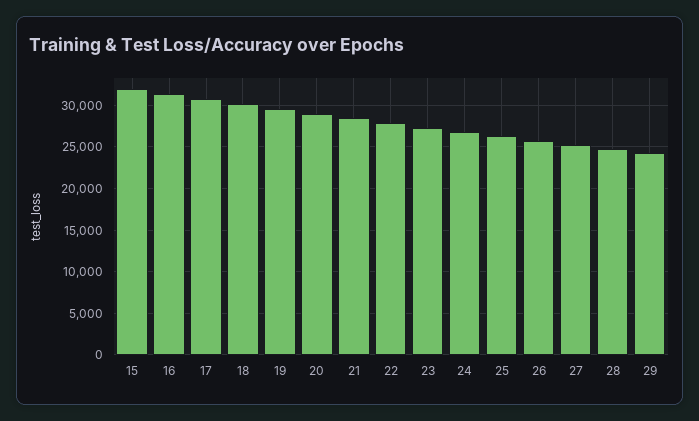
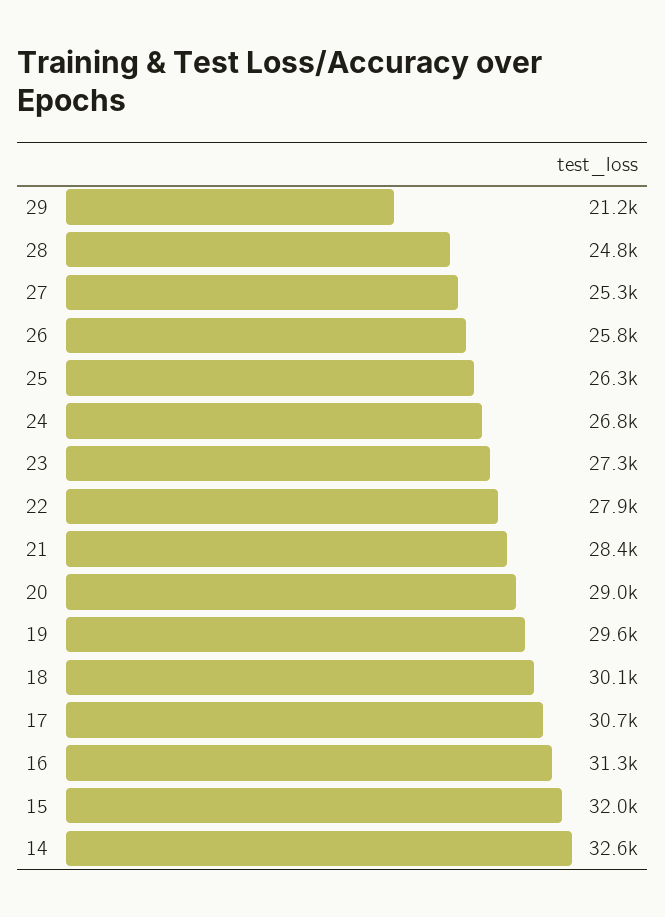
29: 24000 -> 21200
14: none -> 32600

